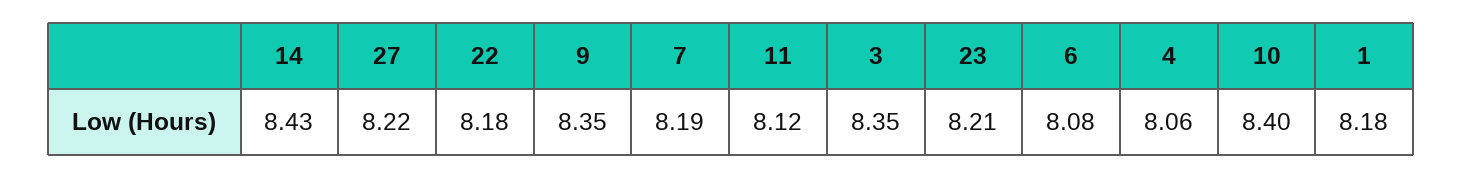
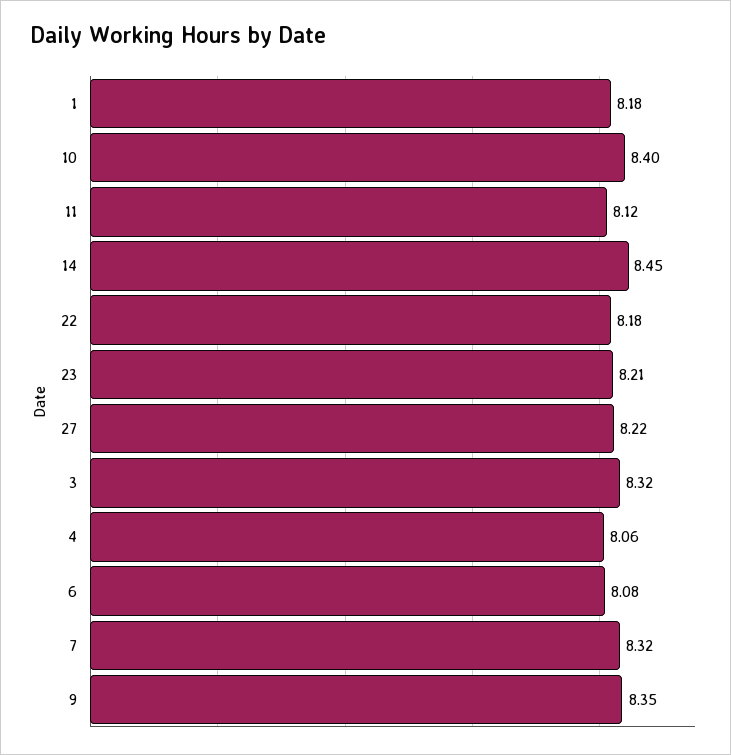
14: 8.43 -> 8.45
7: 8.19 -> 8.32
3: 8.35 -> 8.32

